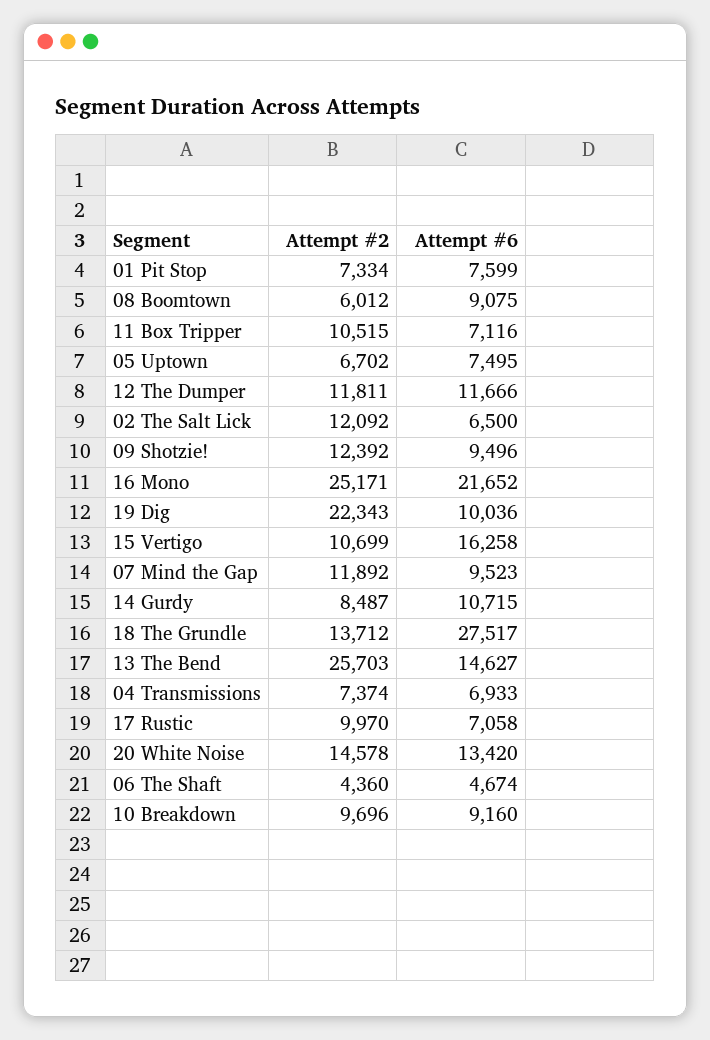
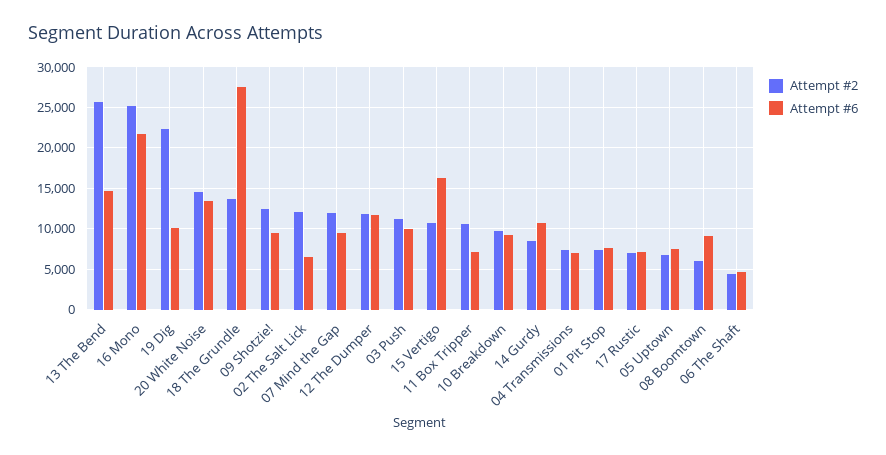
Attempt #2, 17 Rustic: 9970 -> 7000
Attempt #2, 03 Push: none -> 11000
Attempt #6, 03 Push: none -> 10000

